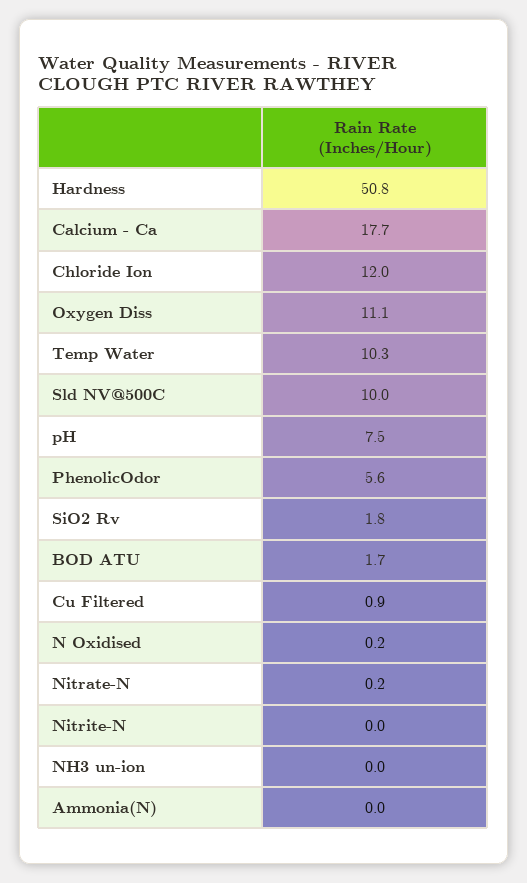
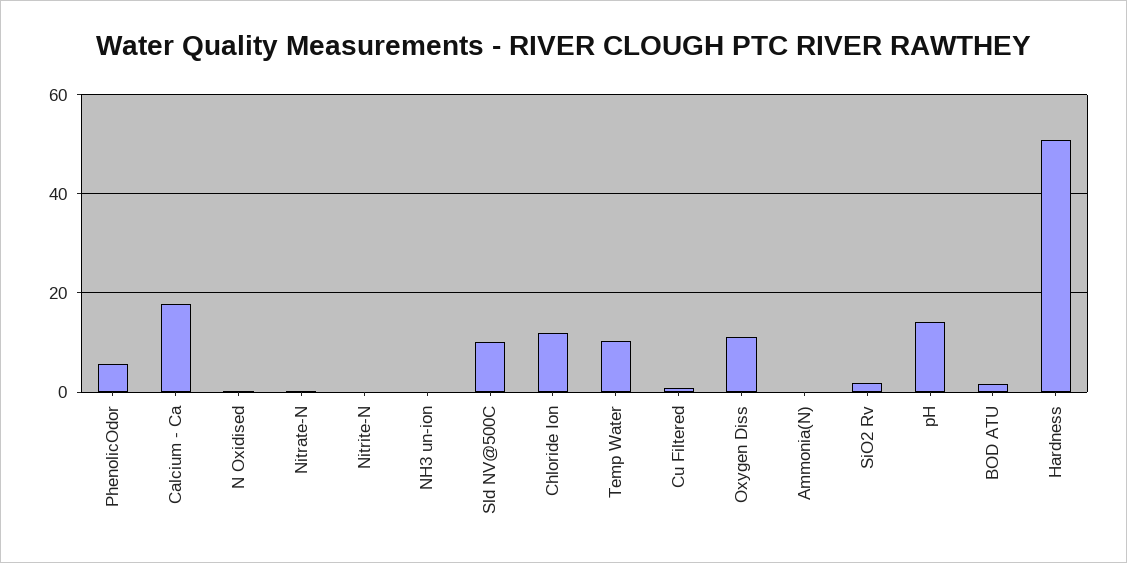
pH: 7.5 -> 14

